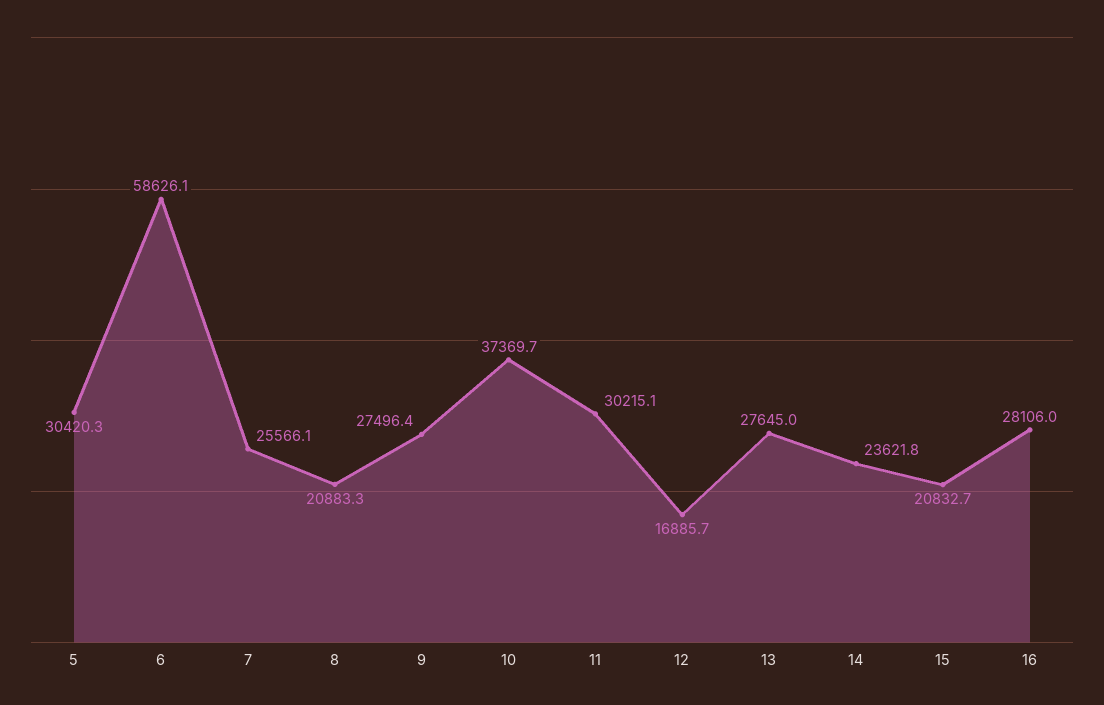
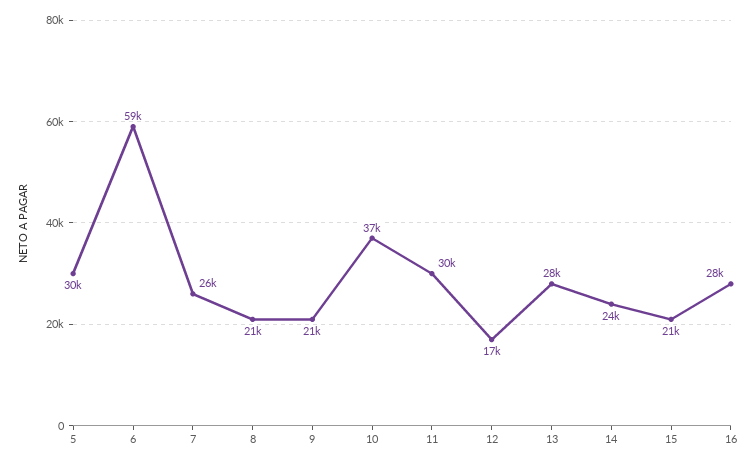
9: 27496.4 -> 21000

